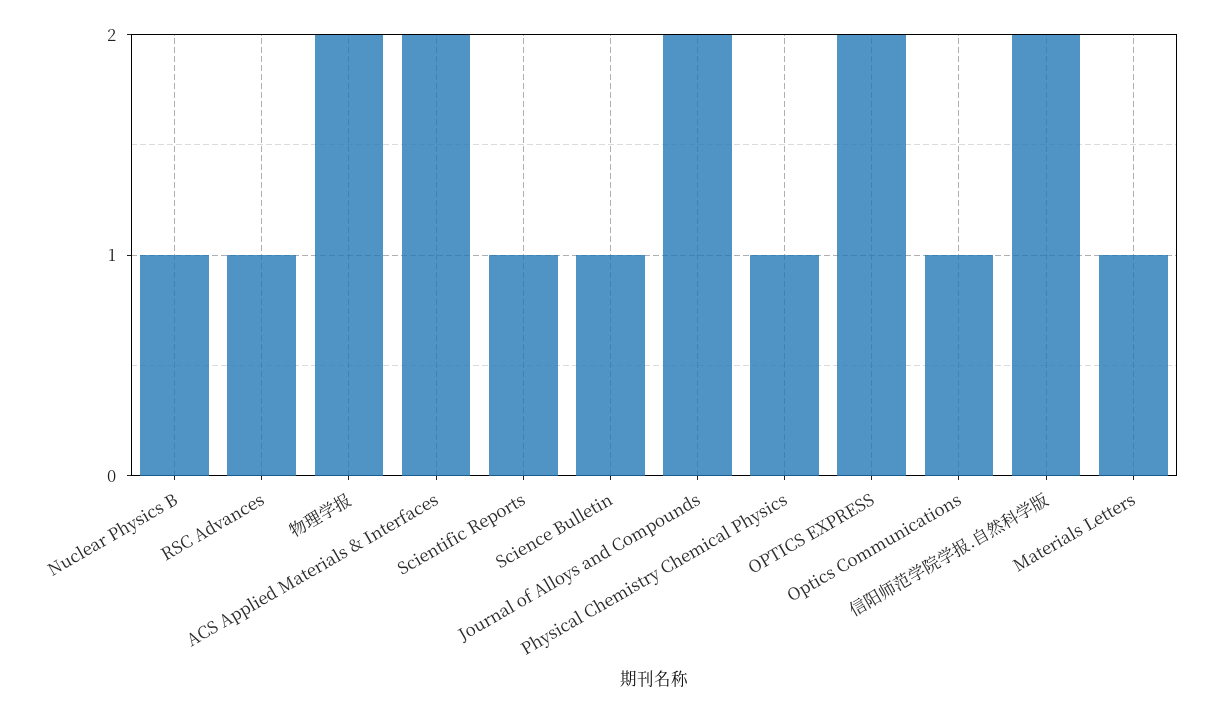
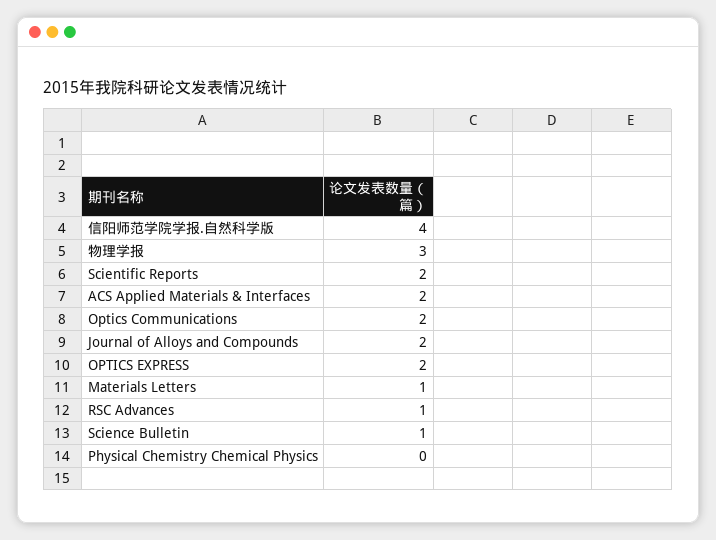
Nuclear Physics B: 1 -> none
物理学报: 2 -> 3
Scientific Reports: 1 -> 2
Physical Chemistry Chemical Physics: 1 -> 0
Optics Communications: 1 -> 2
信阳师范学院学报.自然科学版: 2 -> 4

